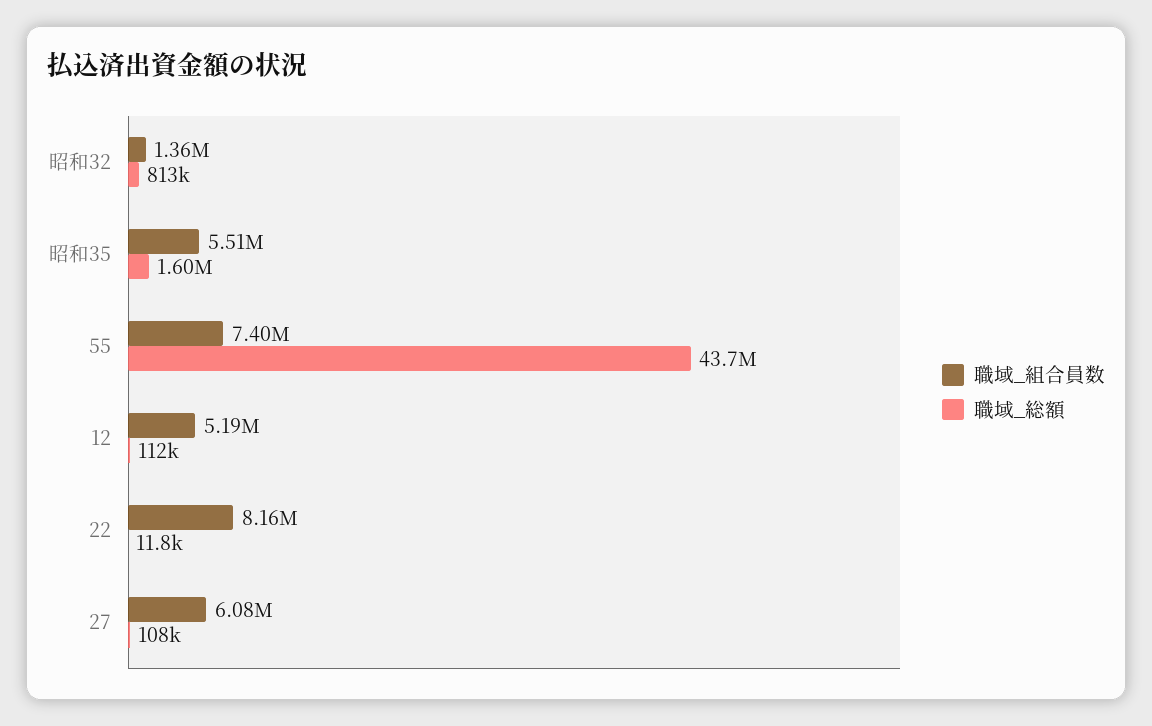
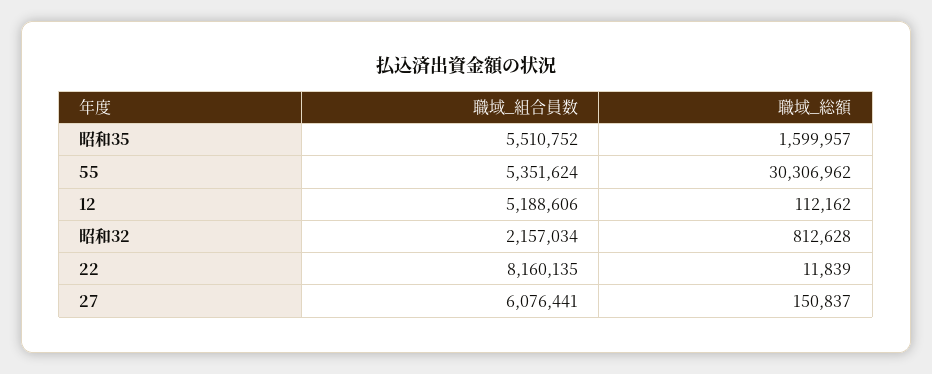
職域_組合員数, 昭和32: 1360000 -> 2157034
職域_組合員数, 55: 7400000 -> 5351624
職域_総額, 55: 43700000 -> 30306962
職域_総額, 27: 108000 -> 150837

